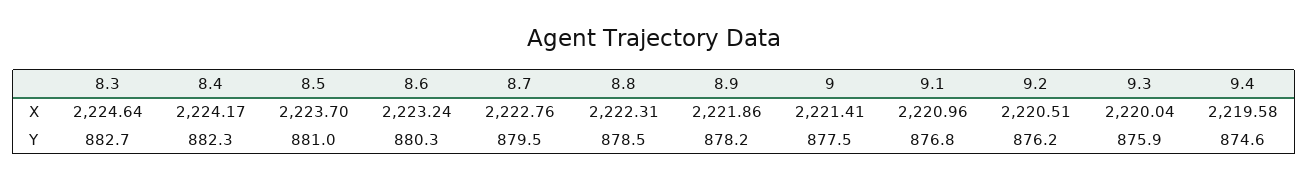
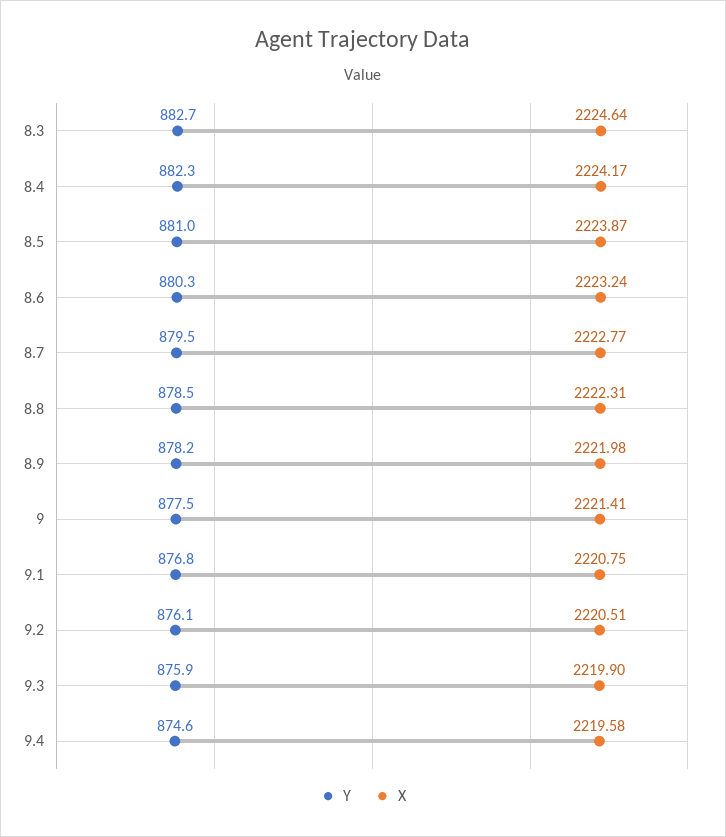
X, 8.5: 2223.7 -> 2223.87
X, 8.7: 2222.76 -> 2222.77
X, 8.9: 2221.86 -> 2221.98
X, 9.1: 2220.96 -> 2220.75
X, 9.3: 2220.04 -> 2219.9
Y, 9.2: 876.2 -> 876.1

